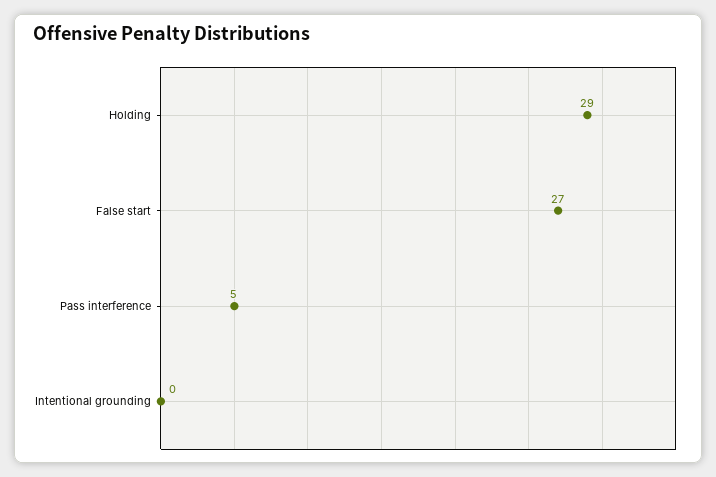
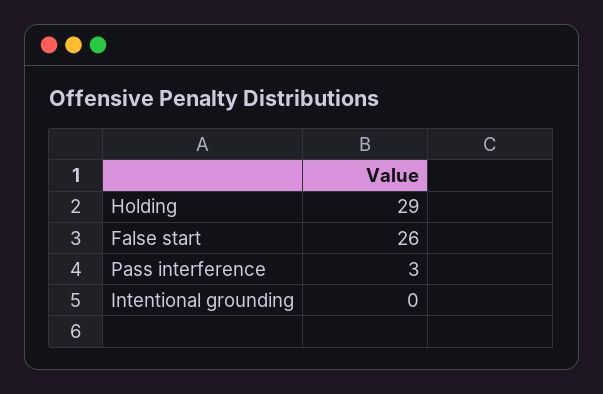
False start: 27 -> 26
Pass interference: 5 -> 3

